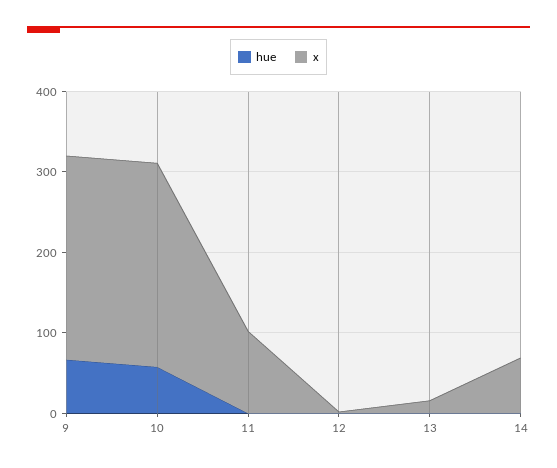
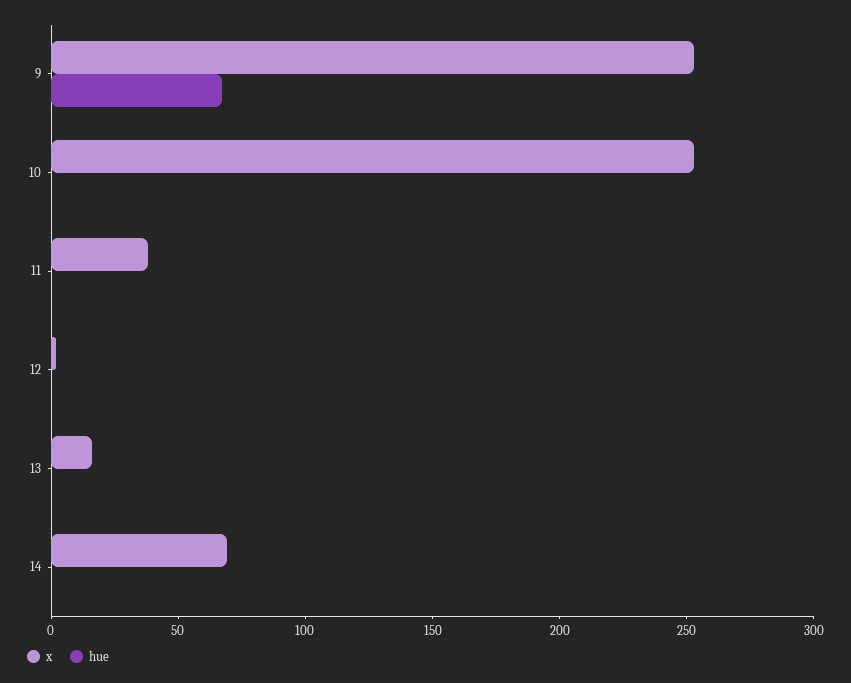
hue, 10: 60 -> 0
x, 11: 100 -> 40

